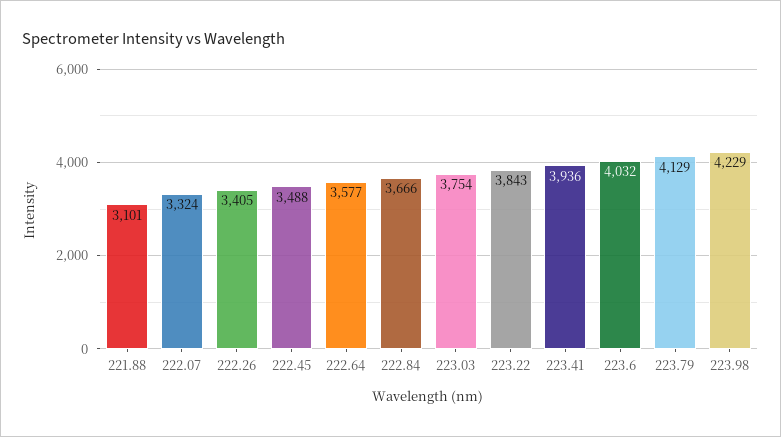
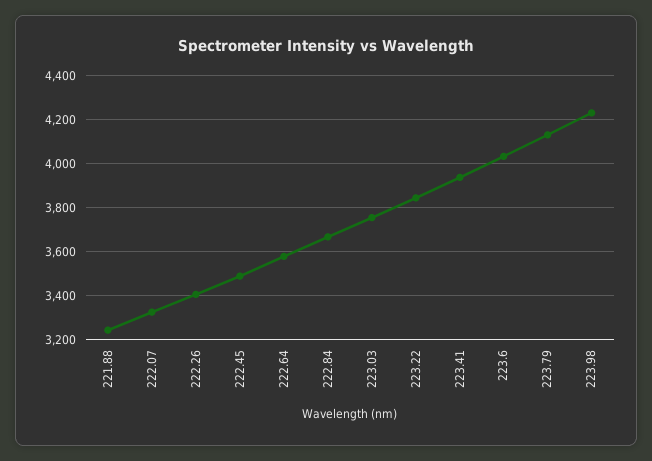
221.88: 3101 -> 3250

